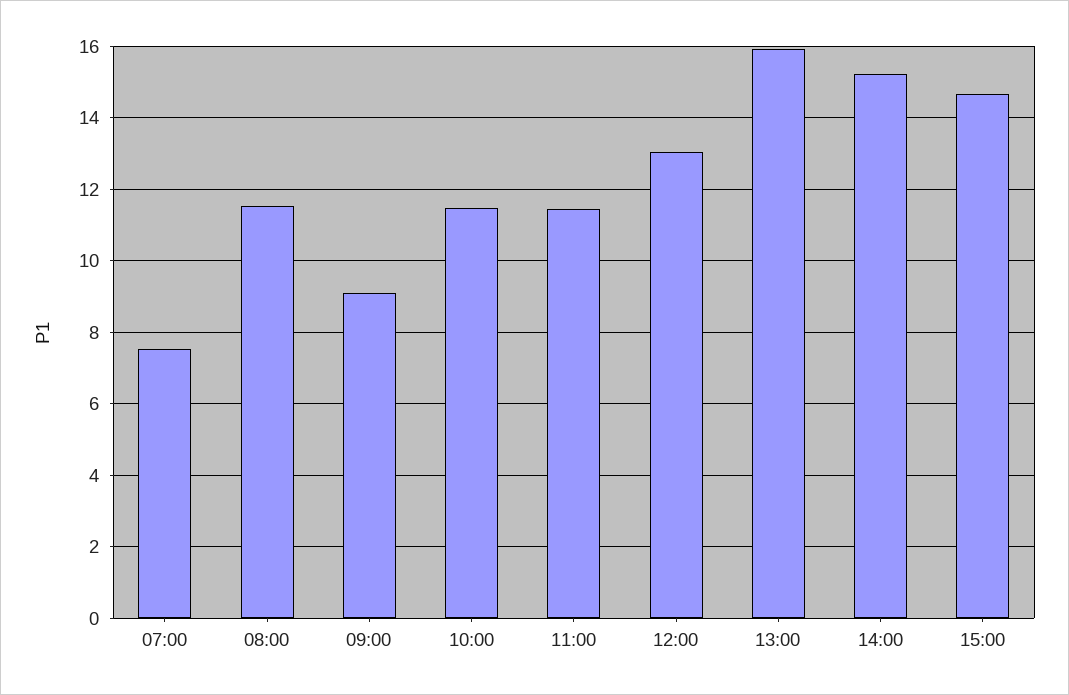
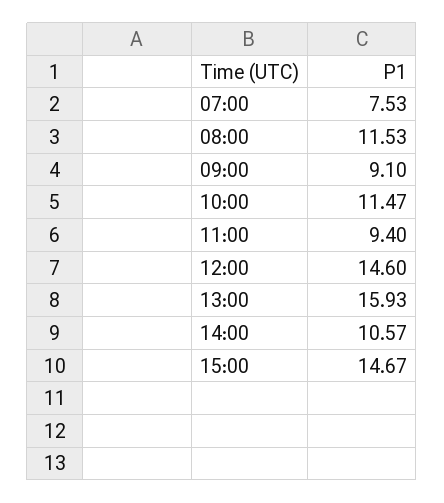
11:00: 11.4 -> 9.4
12:00: 13 -> 14.6
14:00: 15.2 -> 10.57

